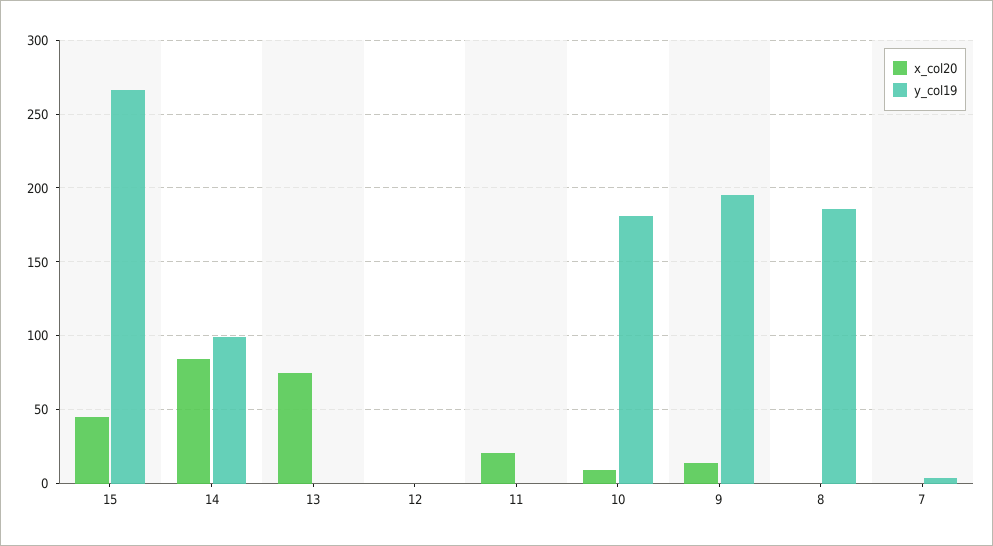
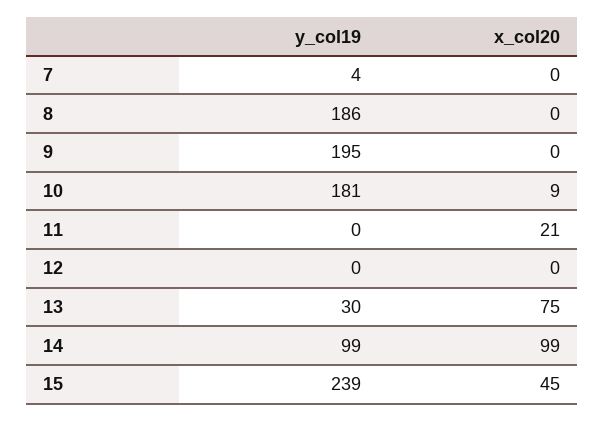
y_col19, 15: 265 -> 239
x_col20, 14: 85 -> 99
y_col19, 13: 0 -> 30
x_col20, 9: 15 -> 0

